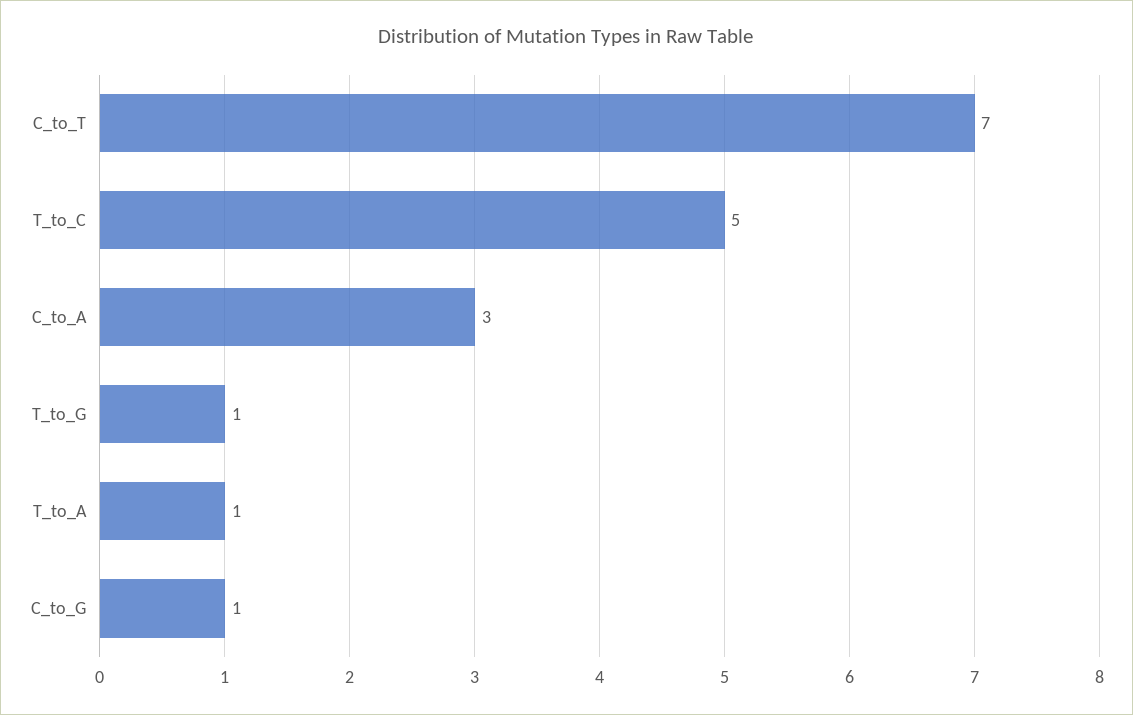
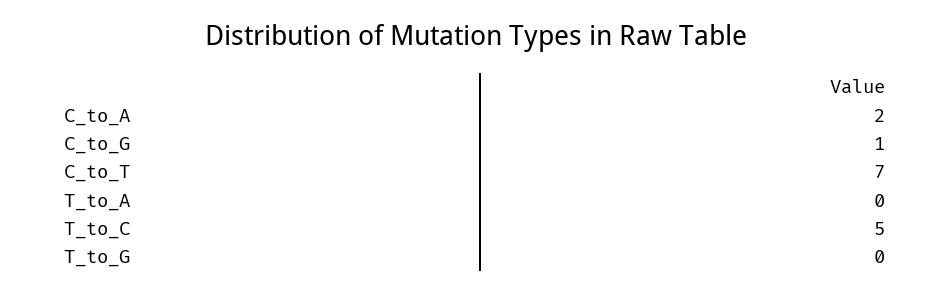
C_to_A: 3 -> 2
T_to_G: 1 -> 0
T_to_A: 1 -> 0

